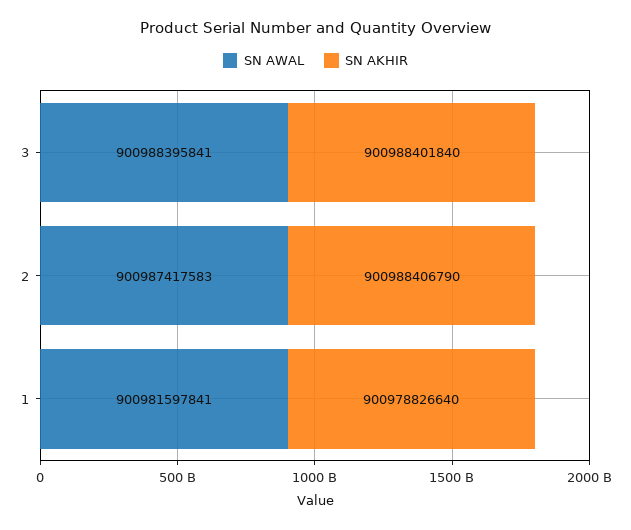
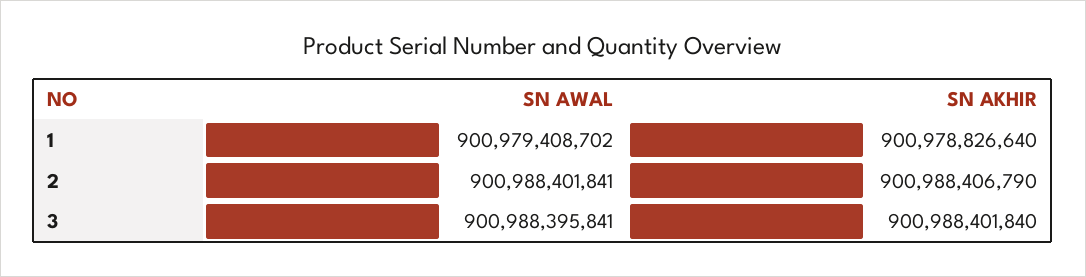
SN AWAL, 2: 900987417583 -> 900988401841
SN AWAL, 1: 900981597841 -> 900979408702

